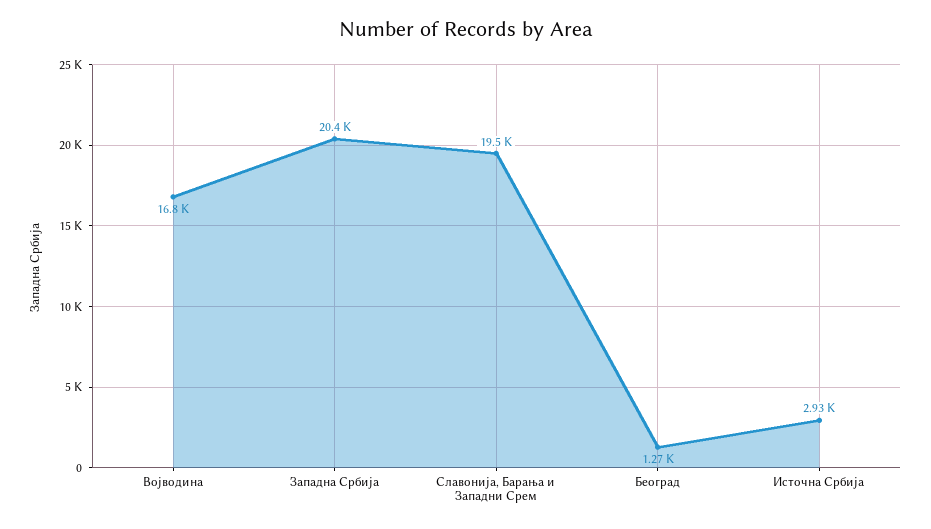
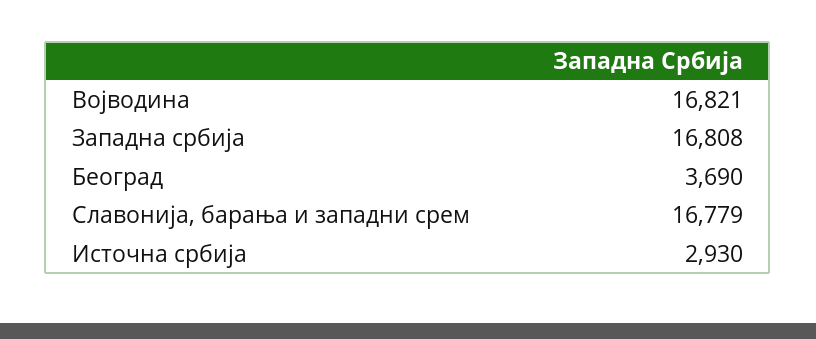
Западна Србија: 20400 -> 16808
Славонија, Барања и Западни Срем: 19500 -> 16779
Београд: 1270 -> 3690

